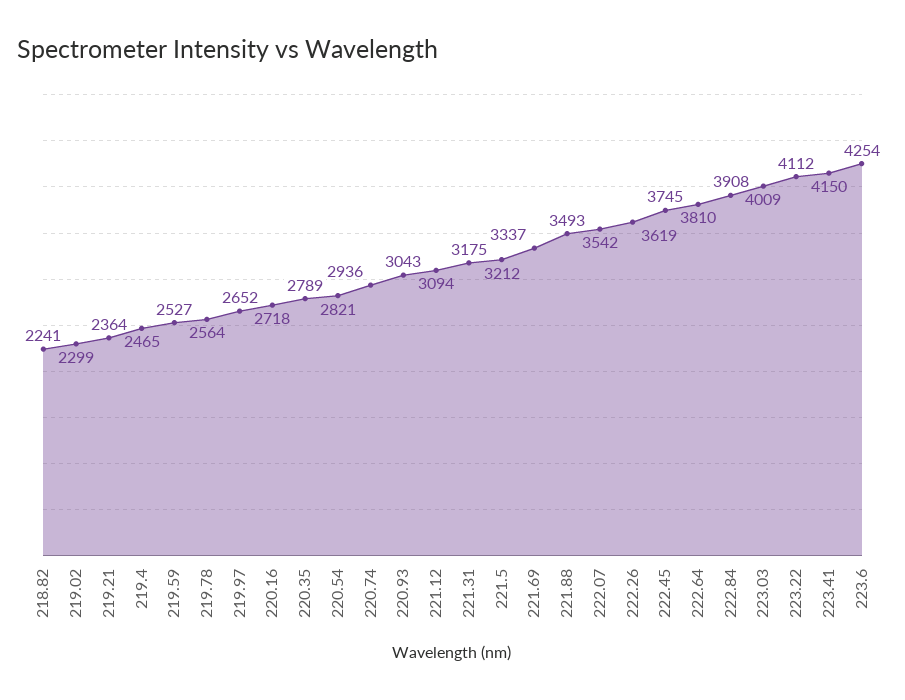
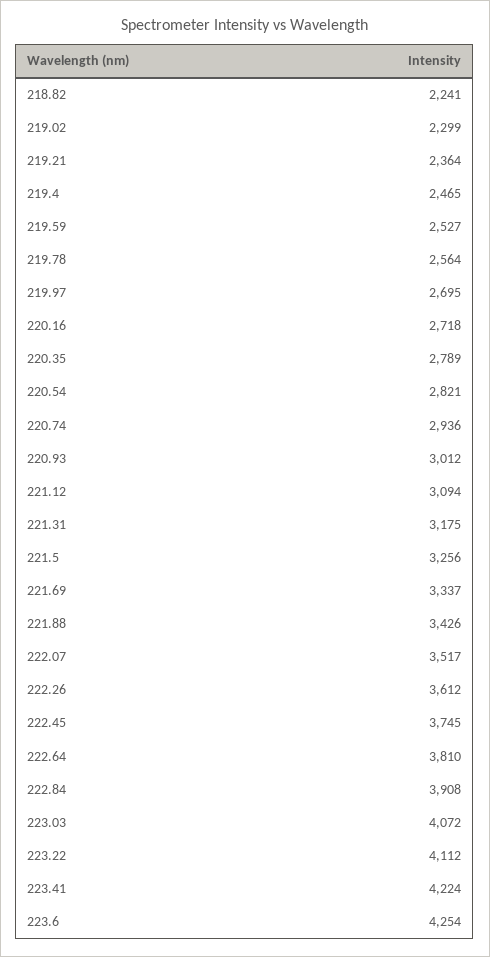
219.97: 2652 -> 2695
220.93: 3043 -> 3012
221.5: 3212 -> 3256
221.88: 3493 -> 3426
222.07: 3542 -> 3517
222.26: 3619 -> 3612
223.03: 4009 -> 4072
223.41: 4150 -> 4224

